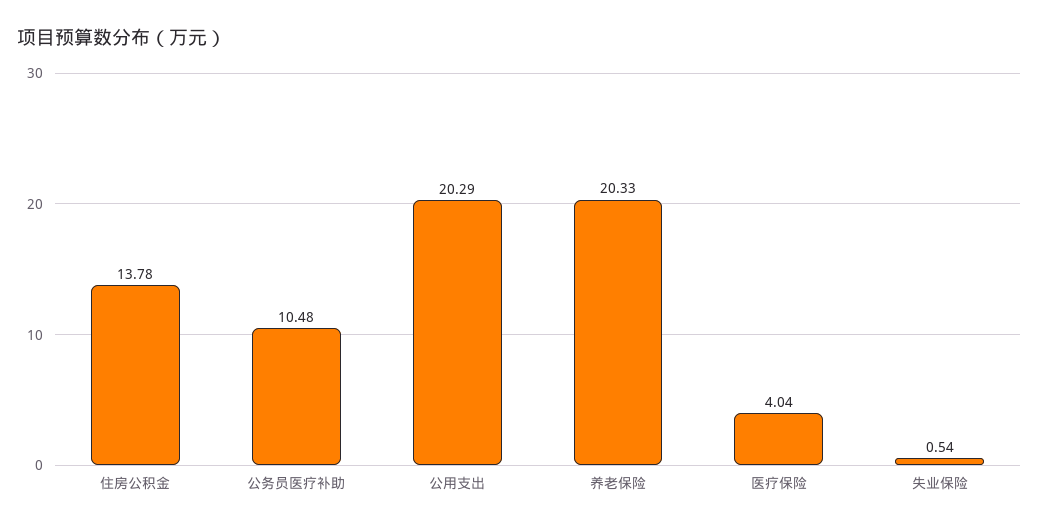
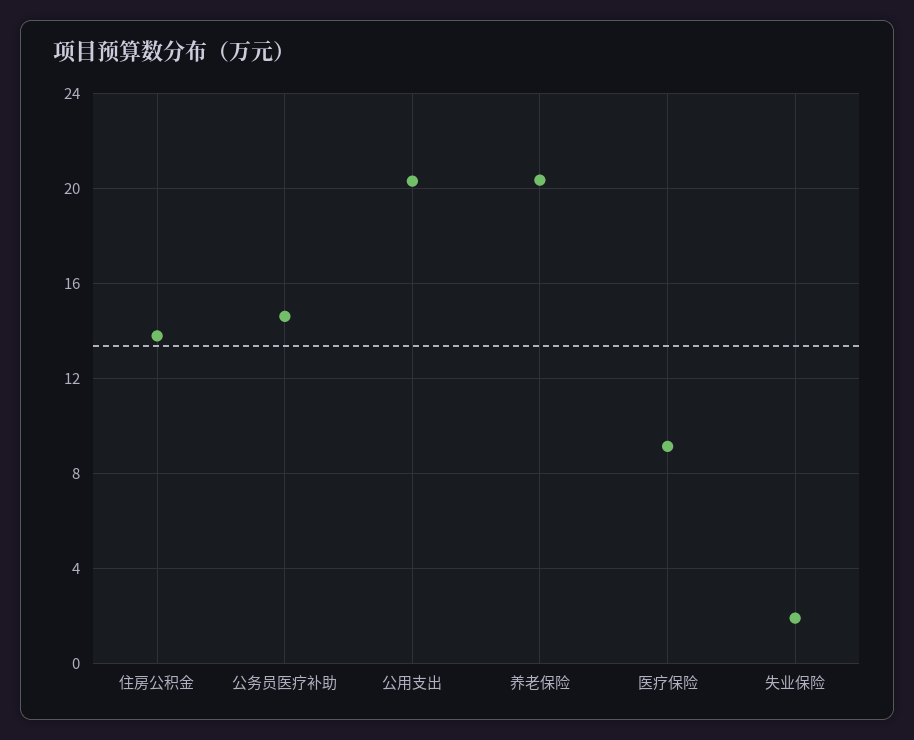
公务员医疗补助: 10.48 -> 14.5
医疗保险: 4.04 -> 9
失业保险: 0.54 -> 2

